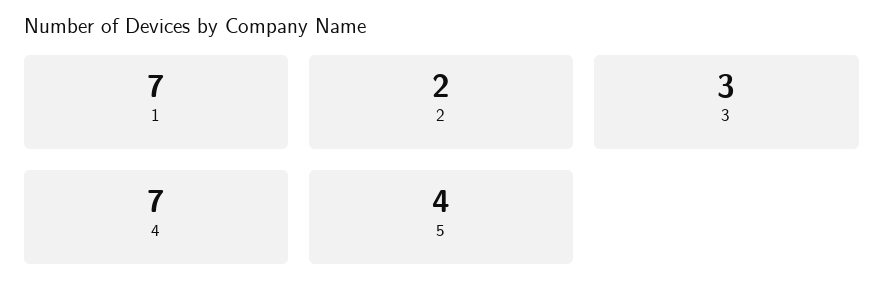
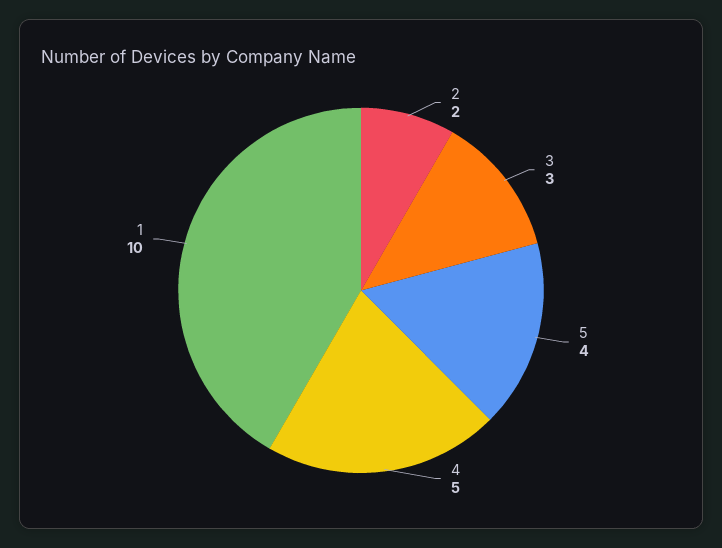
1: 7 -> 10
4: 7 -> 5

